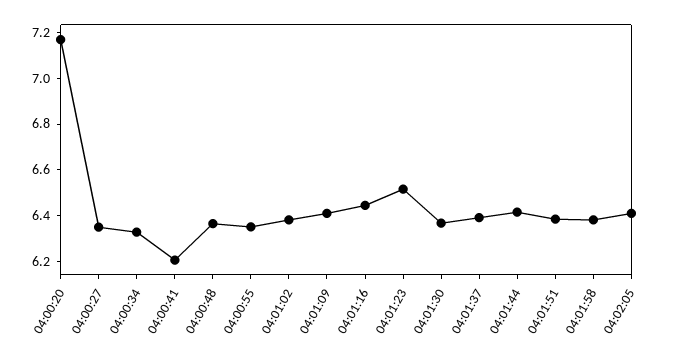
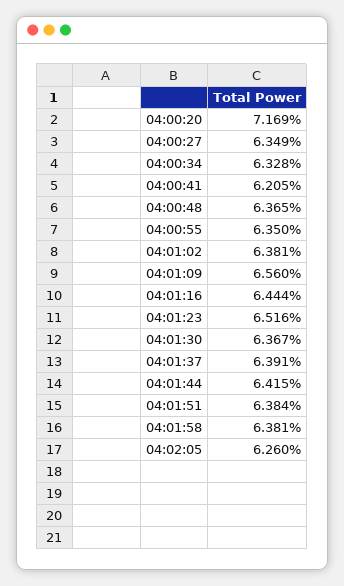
04:01:09: 6.4 -> 6.56
04:02:05: 6.4 -> 6.26

